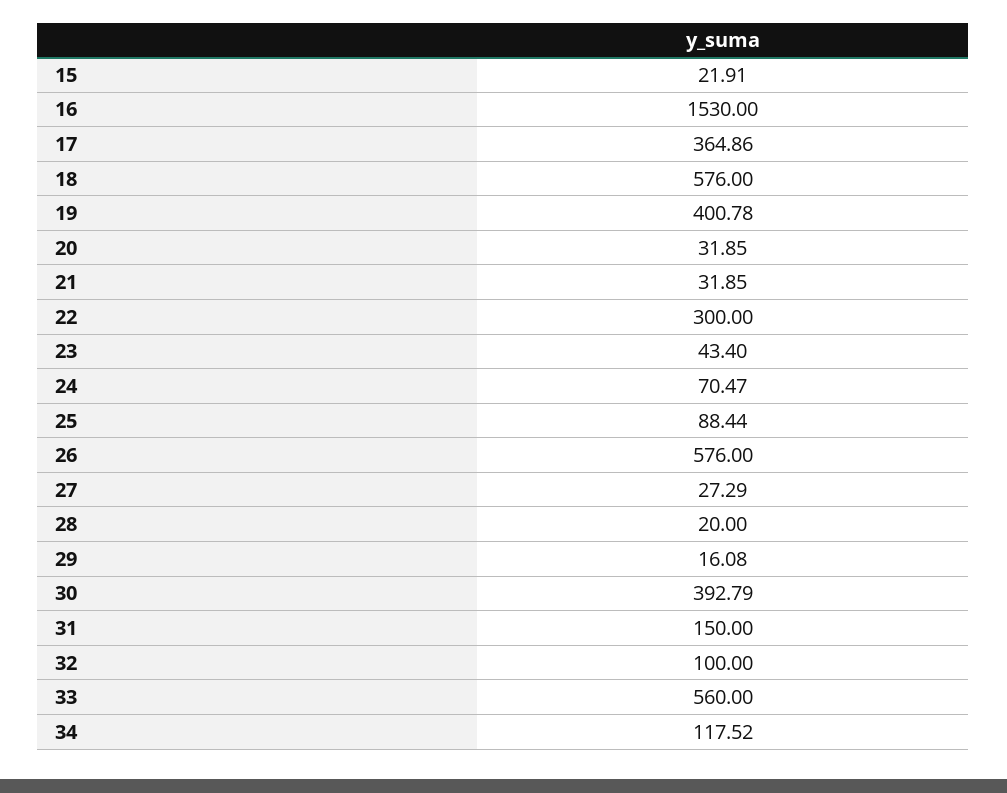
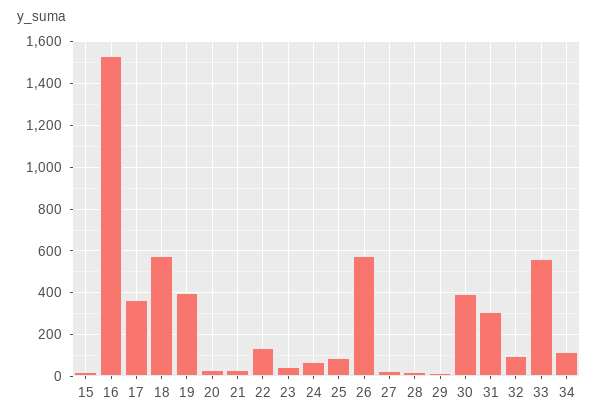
22: 300 -> 150
31: 150 -> 300

